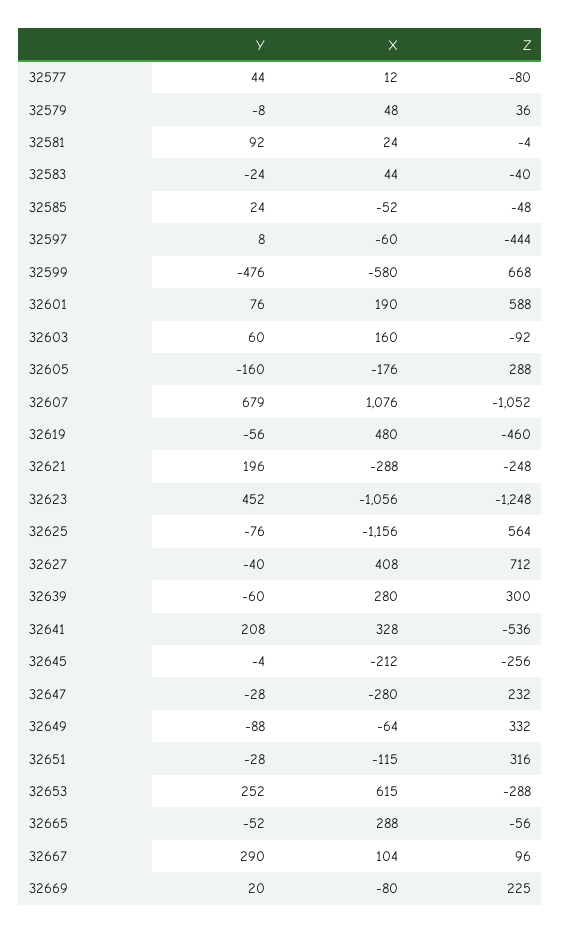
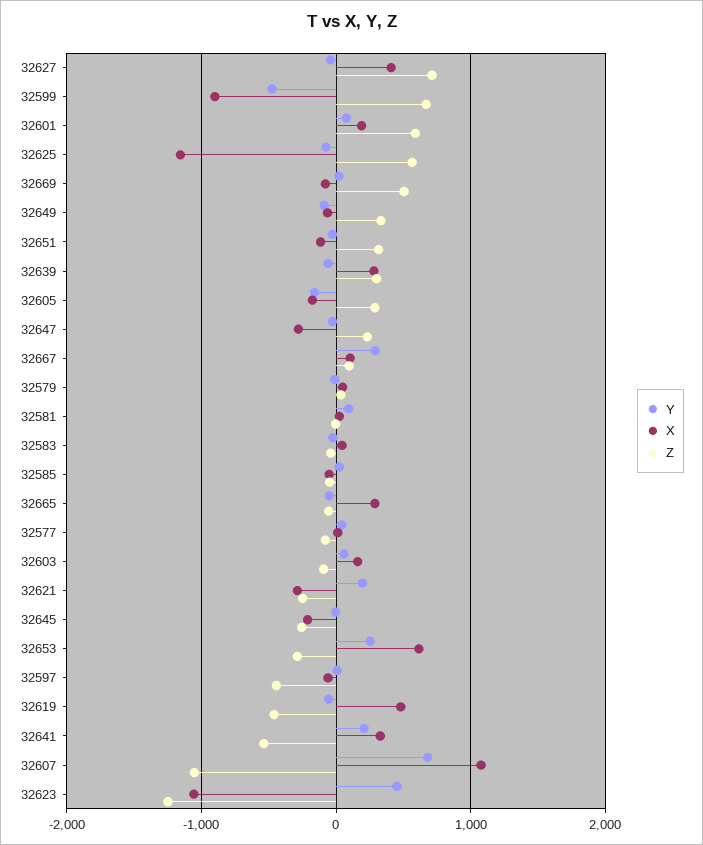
X, 32599: -580 -> -900
Z, 32669: 225 -> 500

